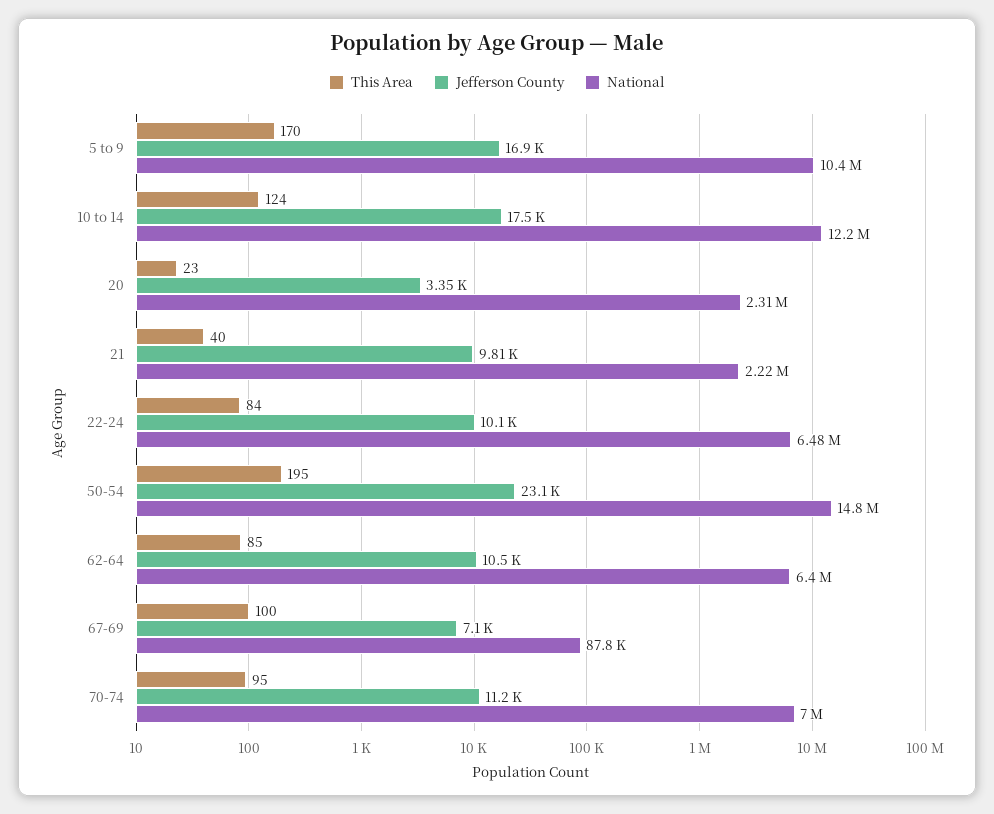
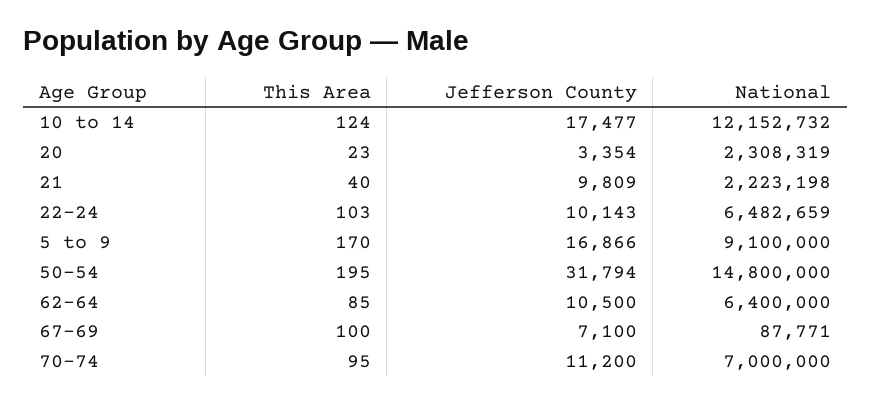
National, 5 to 9: 10400000 -> 9100000
This Area, 22-24: 84 -> 103
Jefferson County, 50-54: 23100 -> 31794

